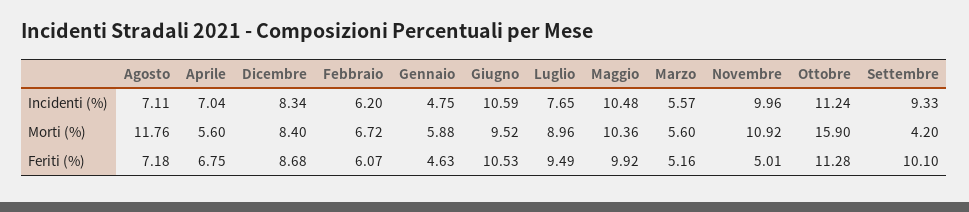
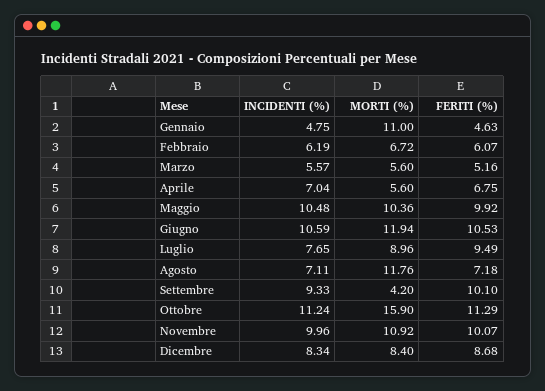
Febbraio, Incidenti (%): 6.2 -> 6.19
Gennaio, Morti (%): 5.88 -> 11
Giugno, Morti (%): 9.52 -> 11.94
Novembre, Feriti (%): 5.01 -> 10.07
Ottobre, Feriti (%): 11.28 -> 11.29

